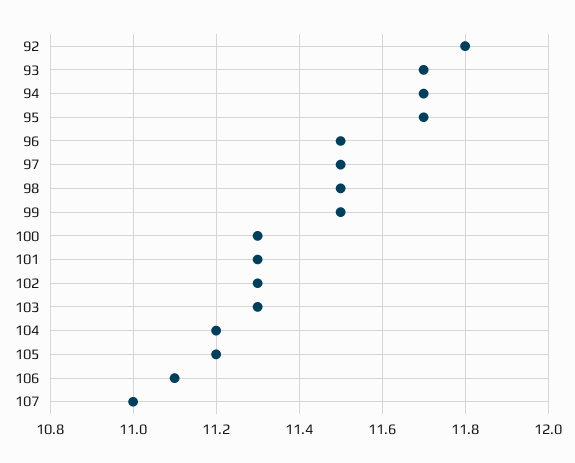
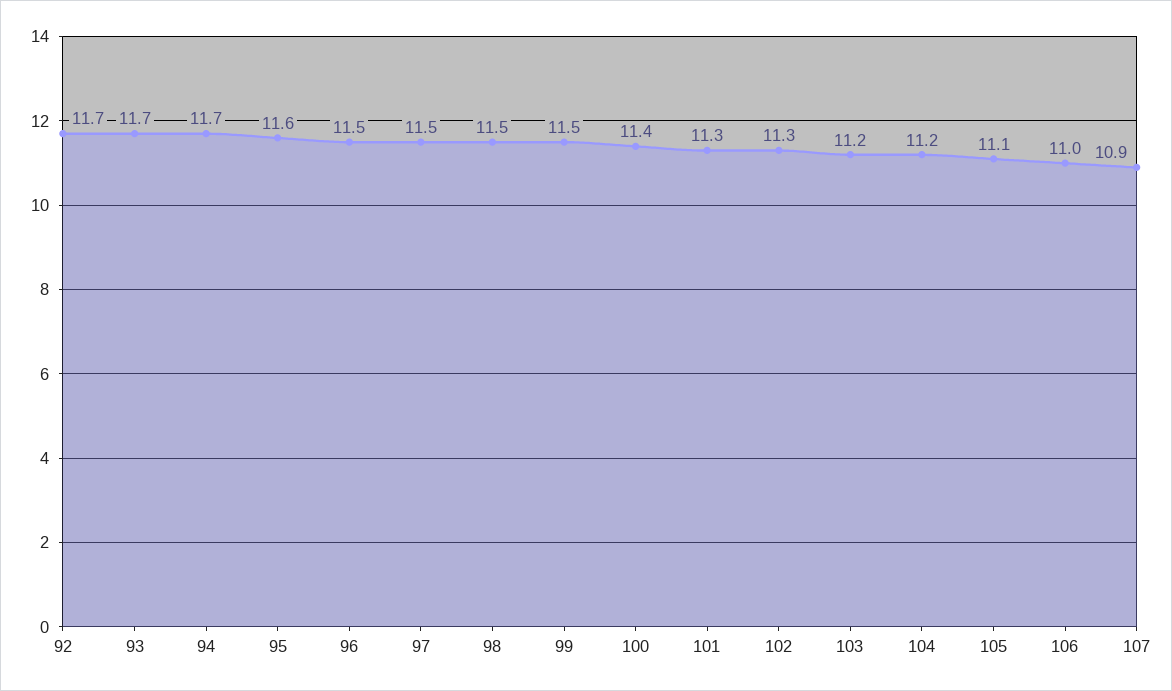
92: 11.8 -> 11.7
95: 11.7 -> 11.6
100: 11.3 -> 11.4
103: 11.3 -> 11.2
105: 11.2 -> 11.1
106: 11.1 -> 11
107: 11 -> 10.9

